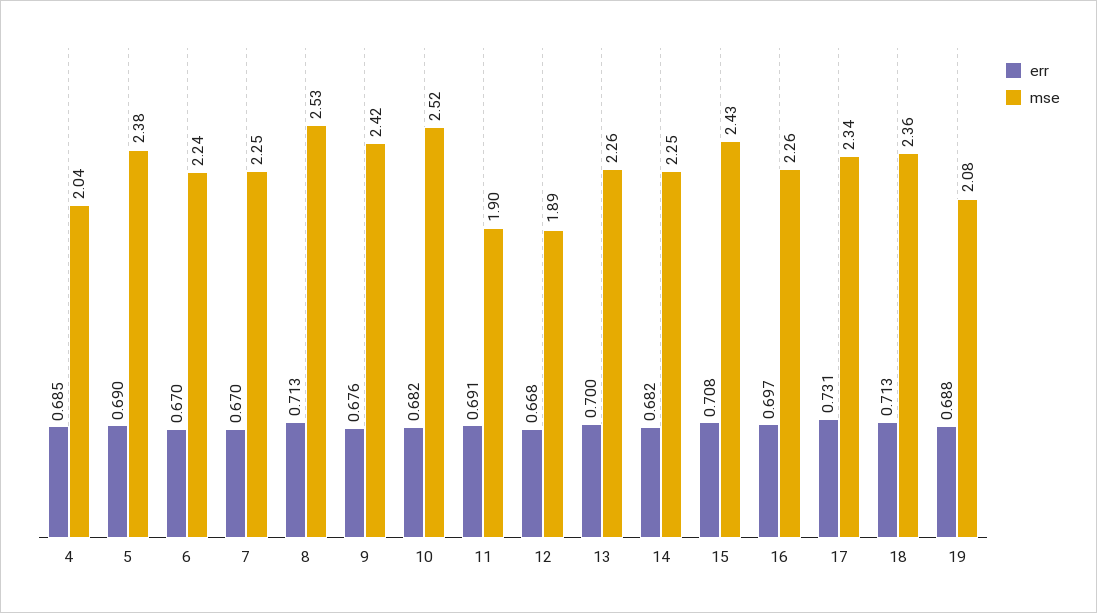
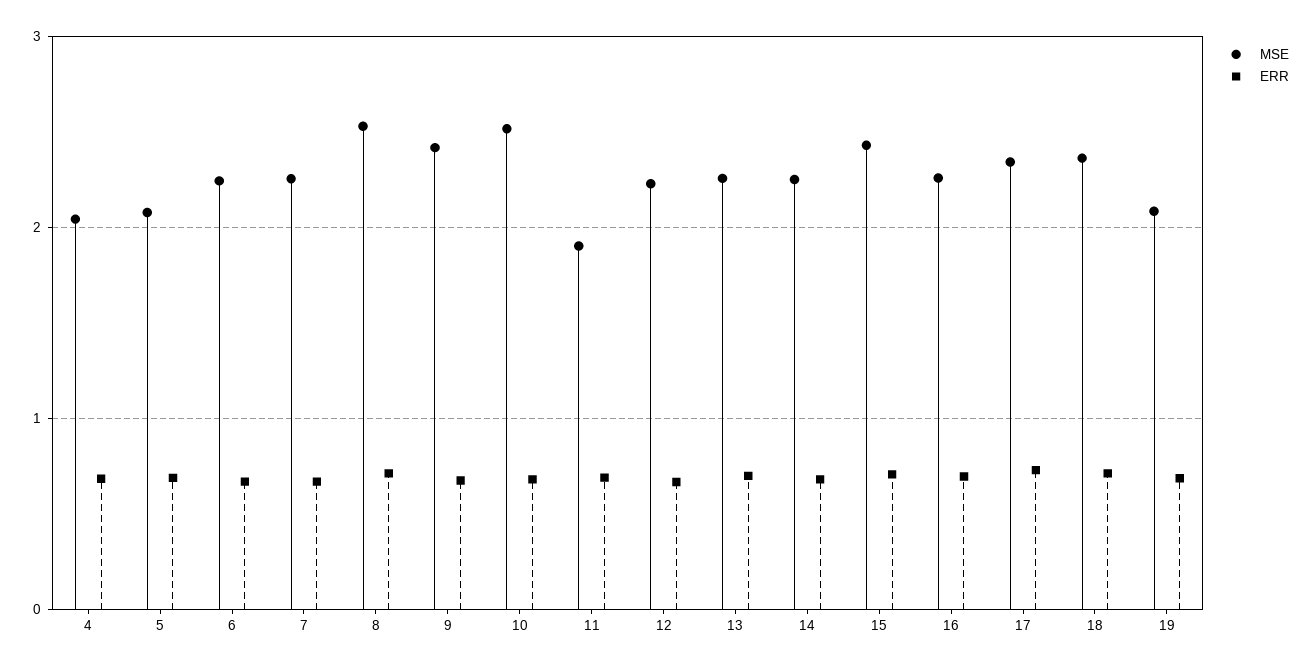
mse, 5: 2.38 -> 2.1
mse, 12: 1.89 -> 2.2

